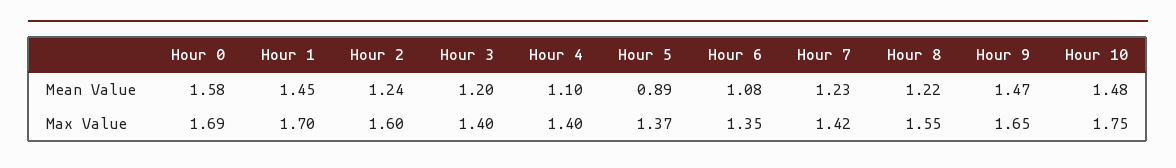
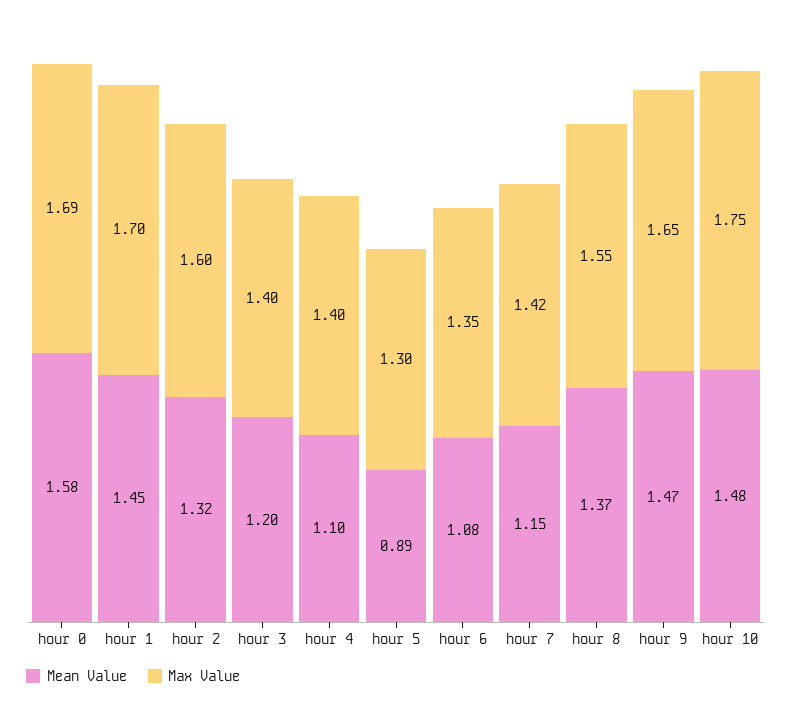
Mean Value, Hour 2: 1.24 -> 1.32
Mean Value, Hour 7: 1.23 -> 1.15
Mean Value, Hour 8: 1.22 -> 1.37
Max Value, Hour 5: 1.37 -> 1.3

